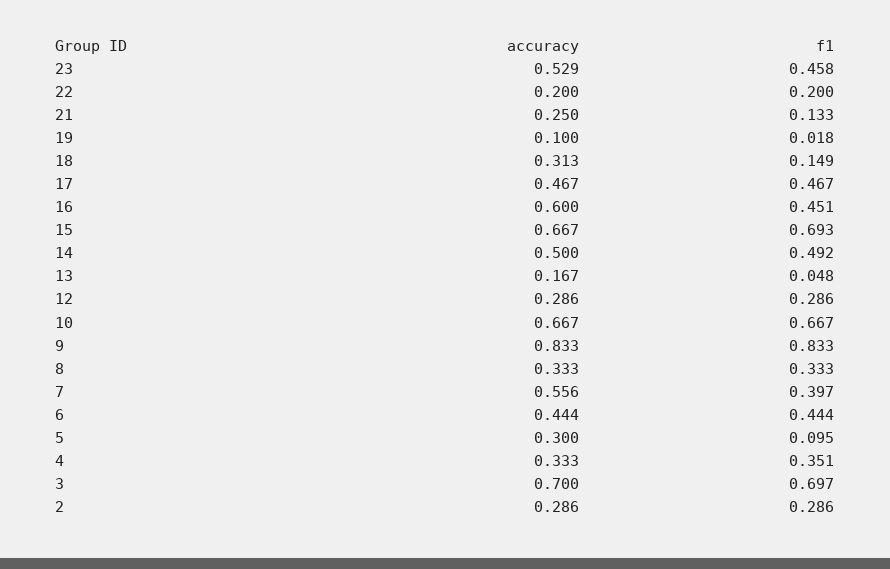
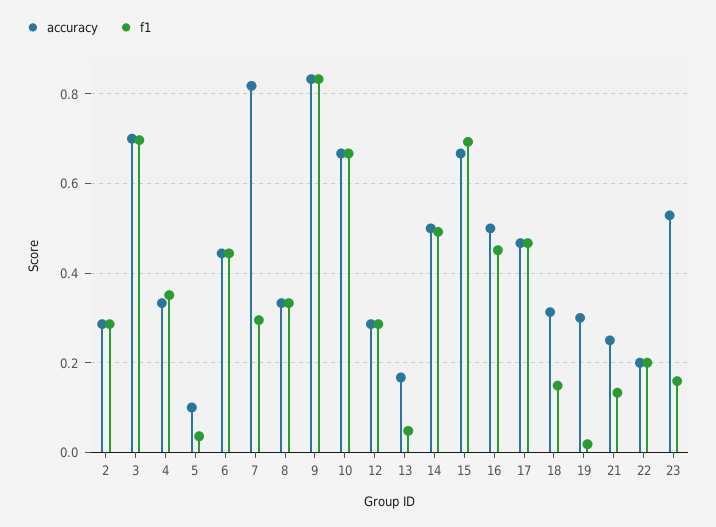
f1, 23: 0.458 -> 0.16
accuracy, 19: 0.1 -> 0.3
accuracy, 16: 0.6 -> 0.5
accuracy, 7: 0.556 -> 0.82
f1, 7: 0.397 -> 0.3
accuracy, 5: 0.3 -> 0.1
f1, 5: 0.095 -> 0.04

